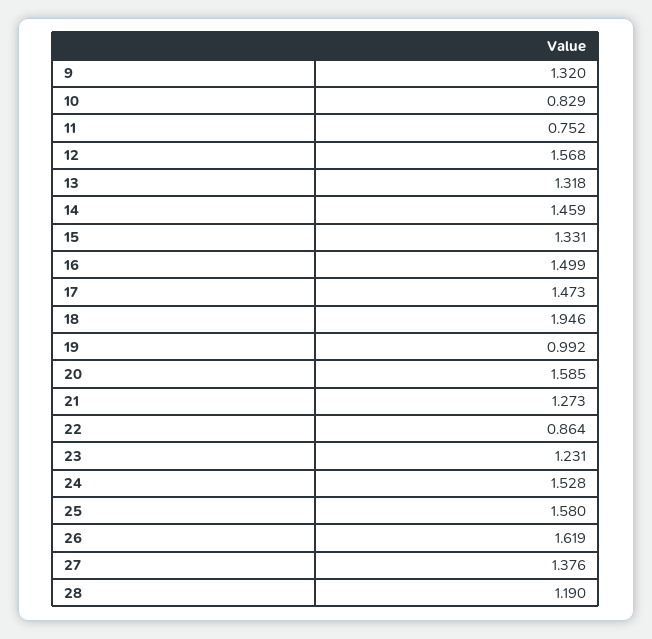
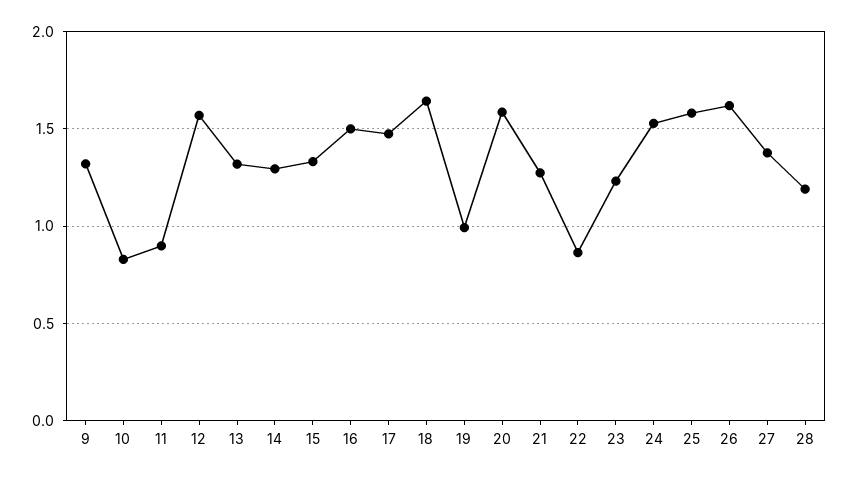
11: 0.752 -> 0.9
14: 1.459 -> 1.3
18: 1.946 -> 1.65

